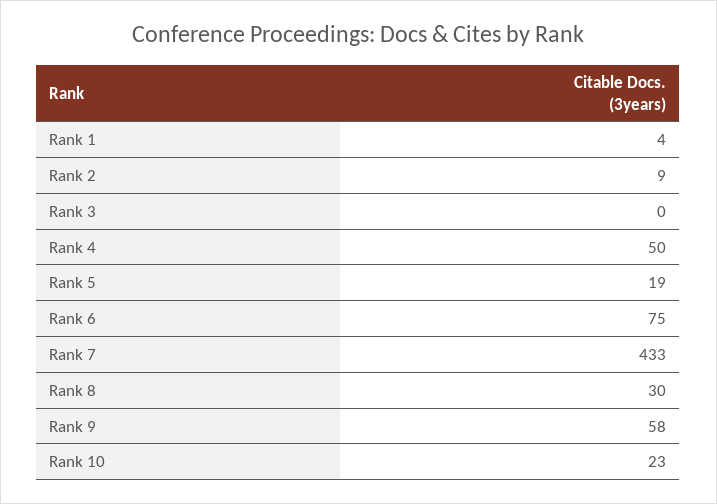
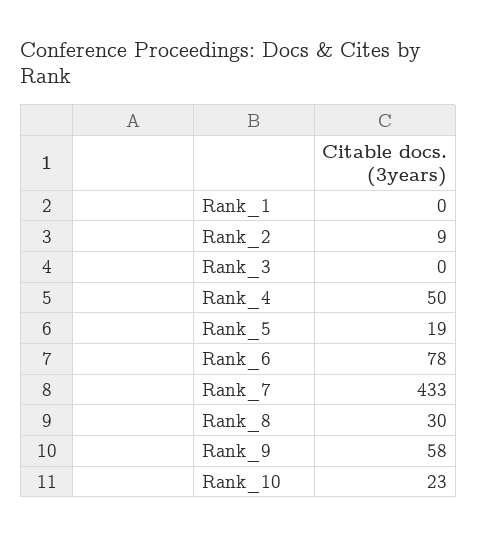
Rank 1: 4 -> 0
Rank 6: 75 -> 78

